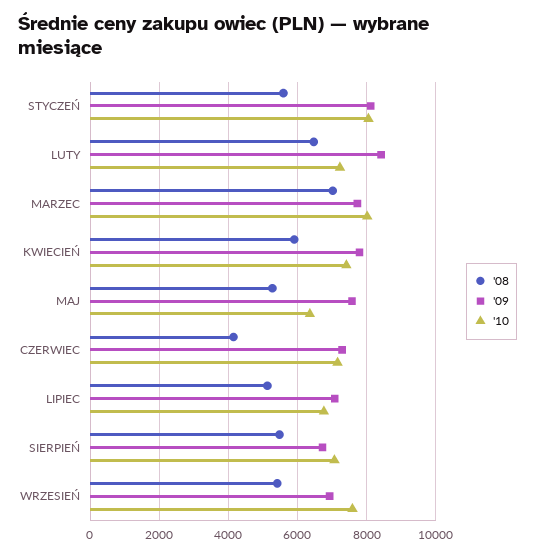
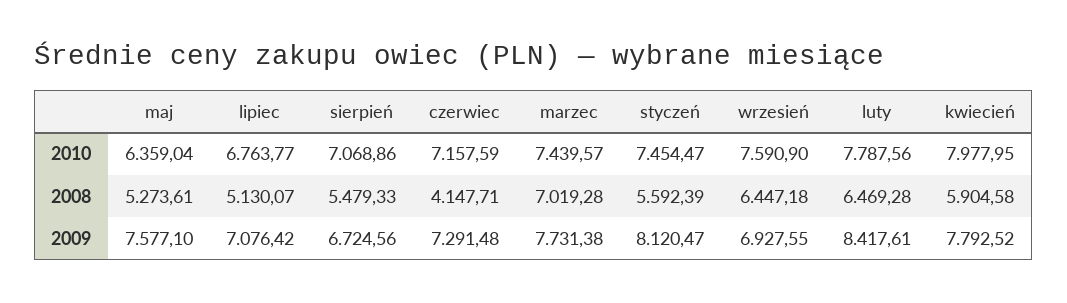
'10, STYCZEŃ: 8000 -> 7454.47
'10, LUTY: 7200 -> 7787.56
'10, MARZEC: 8000 -> 7439.57
'10, KWIECIEŃ: 7400 -> 7977.95
'08, WRZESIEŃ: 5400 -> 6447.18

